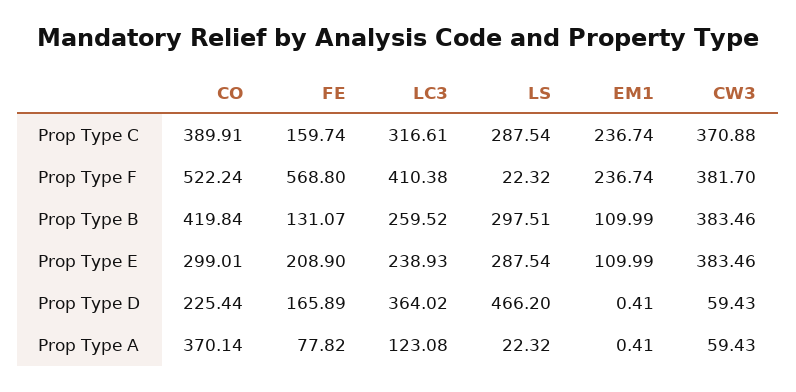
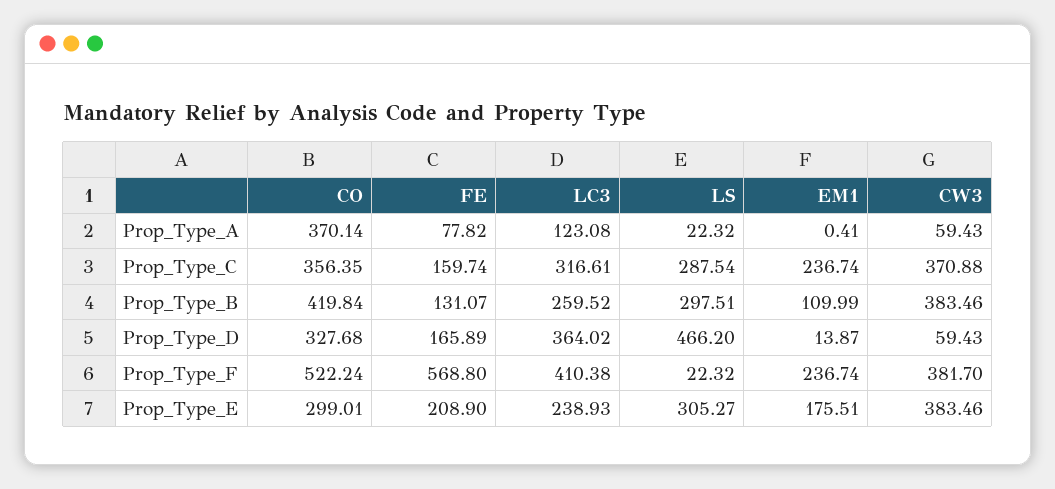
CO, Prop Type C: 389.91 -> 356.35
LS, Prop Type E: 287.54 -> 305.27
EM1, Prop Type E: 109.99 -> 175.51
CO, Prop Type D: 225.44 -> 327.68
EM1, Prop Type D: 0.41 -> 13.87

